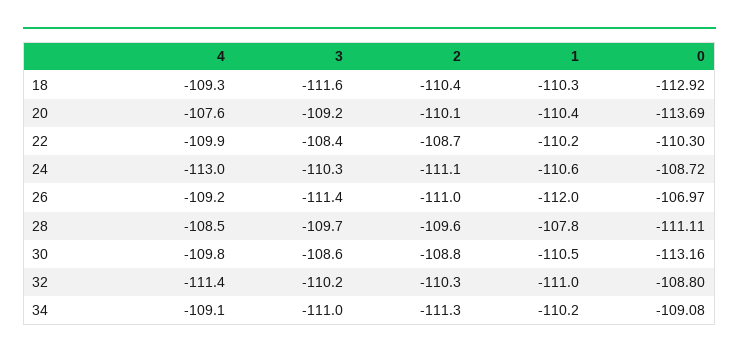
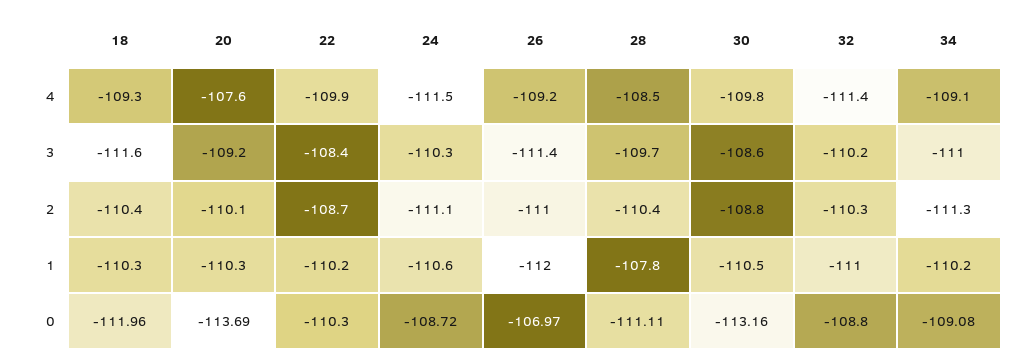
0, 18: -112.92 -> -111.96
1, 20: -110.4 -> -110.3
4, 24: -113 -> -111.5
2, 28: -109.6 -> -110.4

